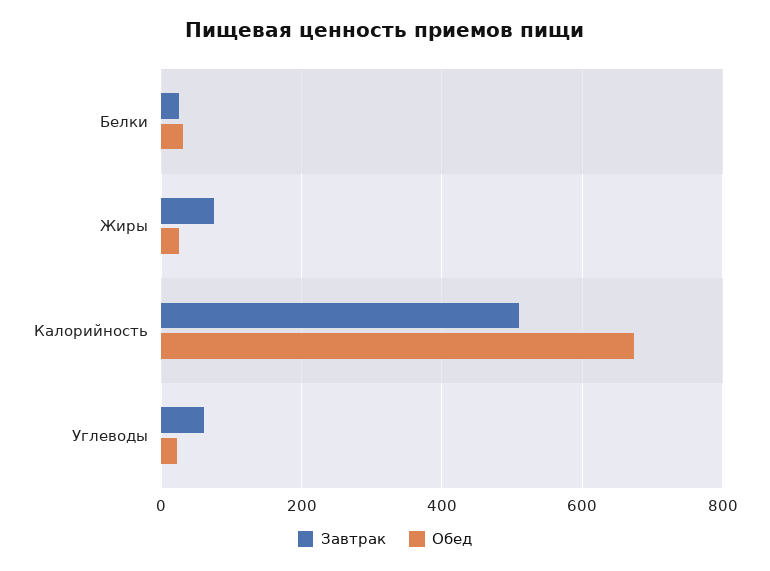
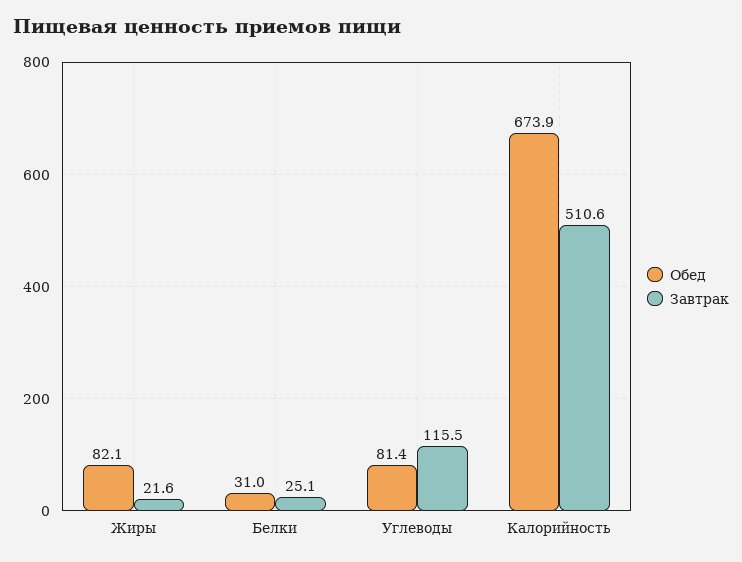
Завтрак, Жиры: 80 -> 21.6
Обед, Жиры: 20 -> 82.1
Завтрак, Углеводы: 60 -> 115.5
Обед, Углеводы: 20 -> 81.4

